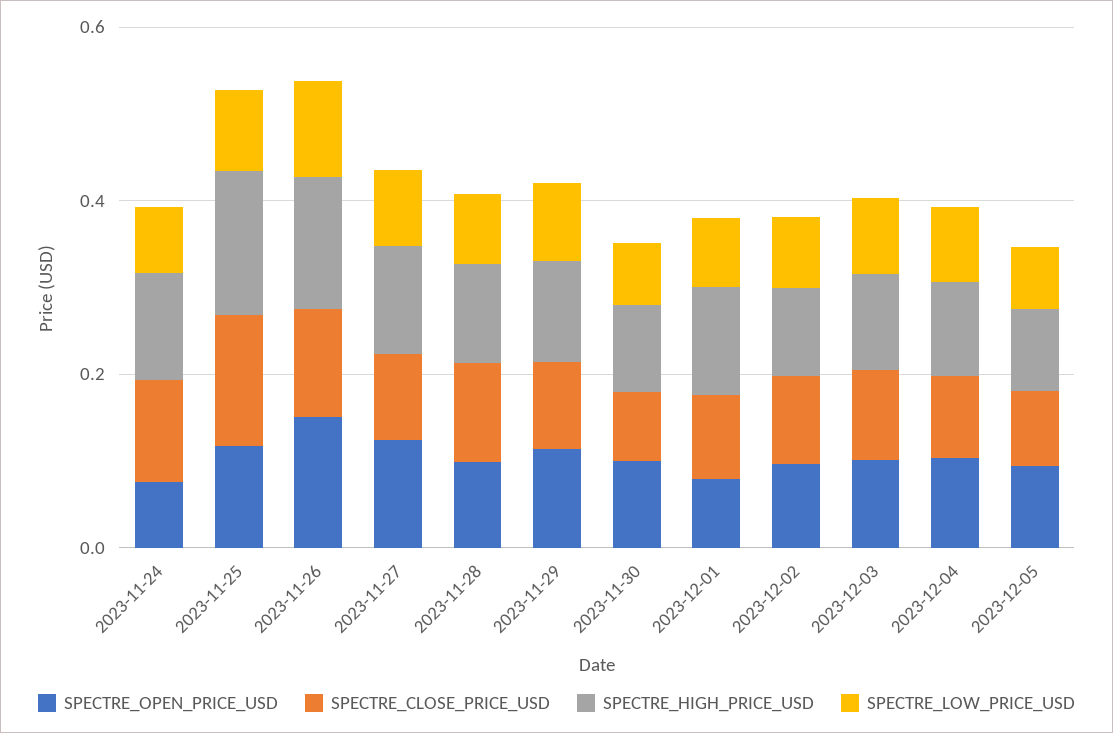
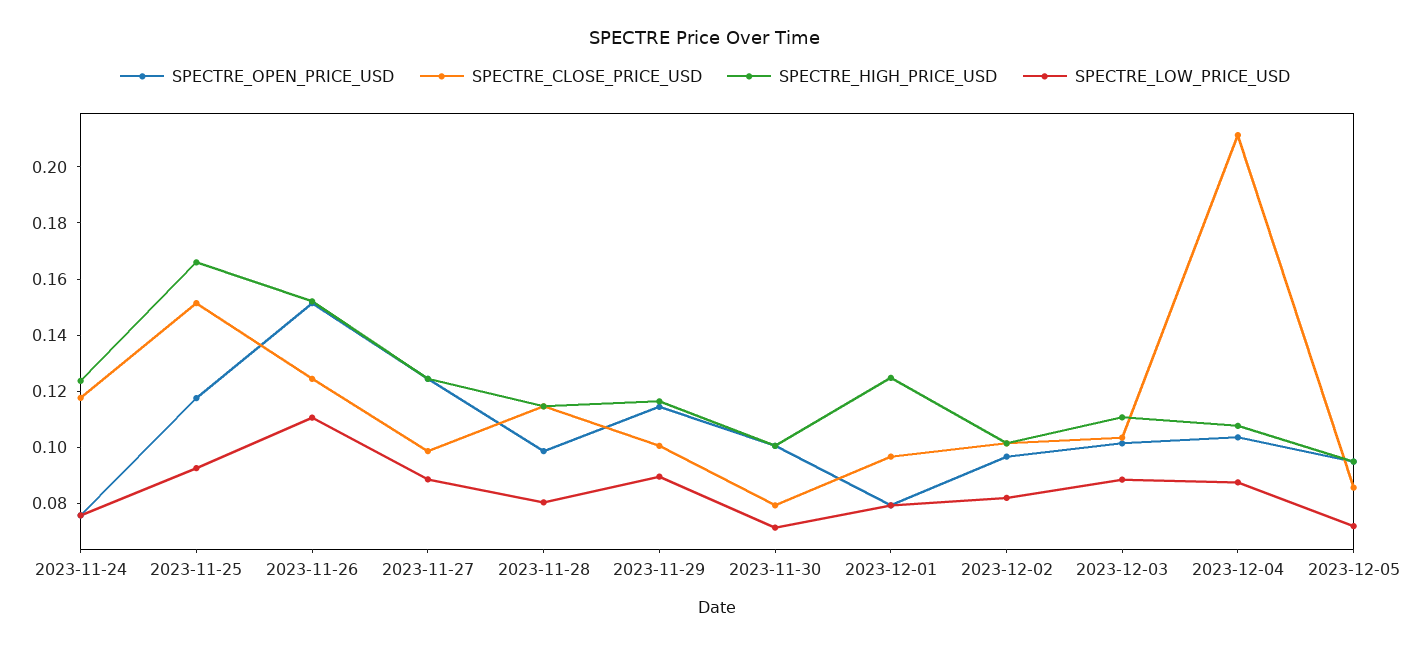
SPECTRE_CLOSE_PRICE_USD, 2023-12-04: 0.1 -> 0.21

